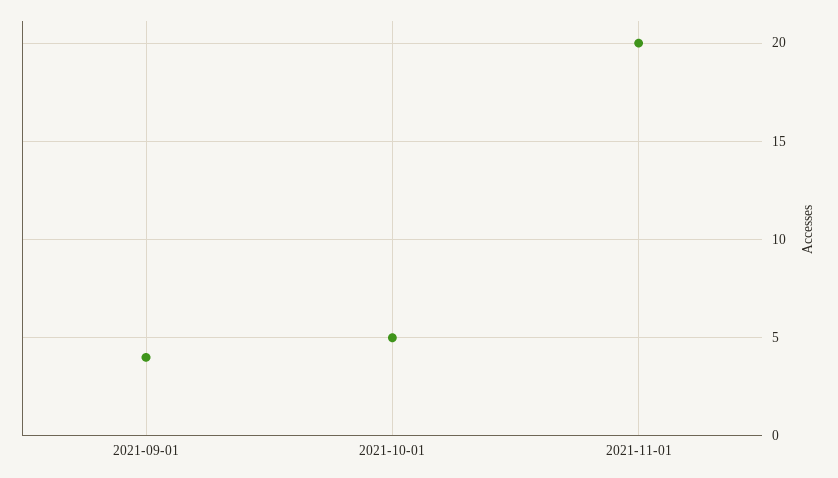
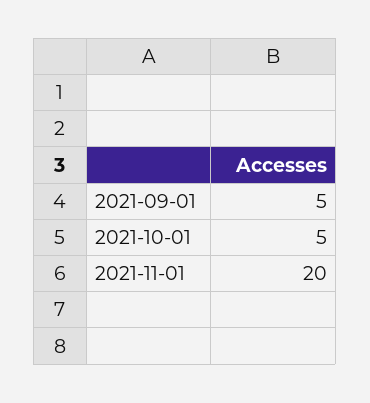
2021-09-01: 4 -> 5

